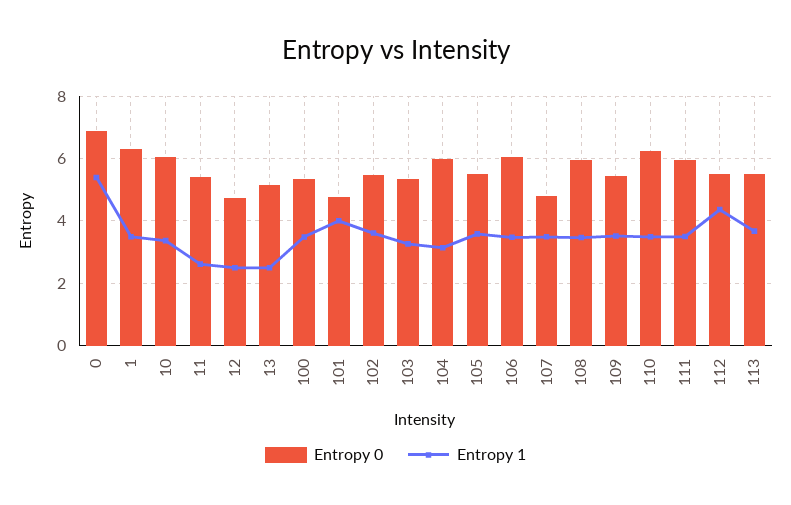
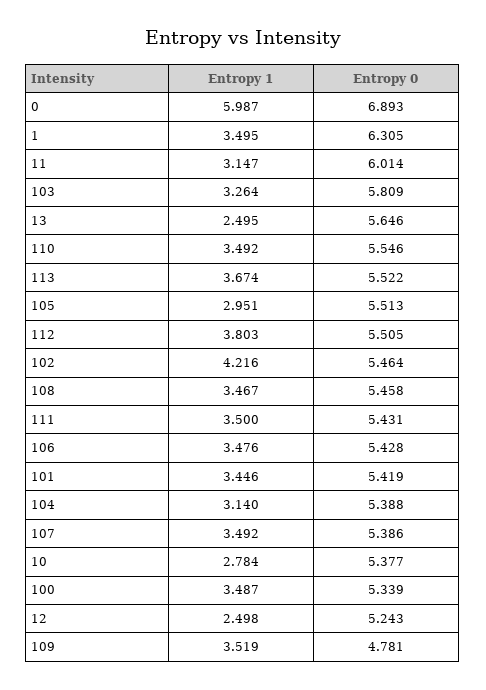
Entropy 1, 0: 5.4 -> 5.987
Entropy 0, 10: 6 -> 5.377
Entropy 1, 10: 3.4 -> 2.784
Entropy 0, 11: 5.4 -> 6.014
Entropy 1, 11: 2.6 -> 3.147
Entropy 0, 12: 4.8 -> 5.243
Entropy 0, 13: 5.2 -> 5.646
Entropy 0, 101: 4.8 -> 5.419
Entropy 1, 101: 4 -> 3.446
Entropy 1, 102: 3.6 -> 4.216
Entropy 0, 103: 5.4 -> 5.809
Entropy 0, 104: 6 -> 5.388
Entropy 1, 105: 3.6 -> 2.951
Entropy 0, 106: 6 -> 5.428
Entropy 0, 107: 4.8 -> 5.386
Entropy 0, 108: 6 -> 5.458
Entropy 0, 109: 5.4 -> 4.781
Entropy 0, 110: 6.2 -> 5.546
Entropy 0, 111: 6 -> 5.431
Entropy 1, 112: 4.4 -> 3.803

